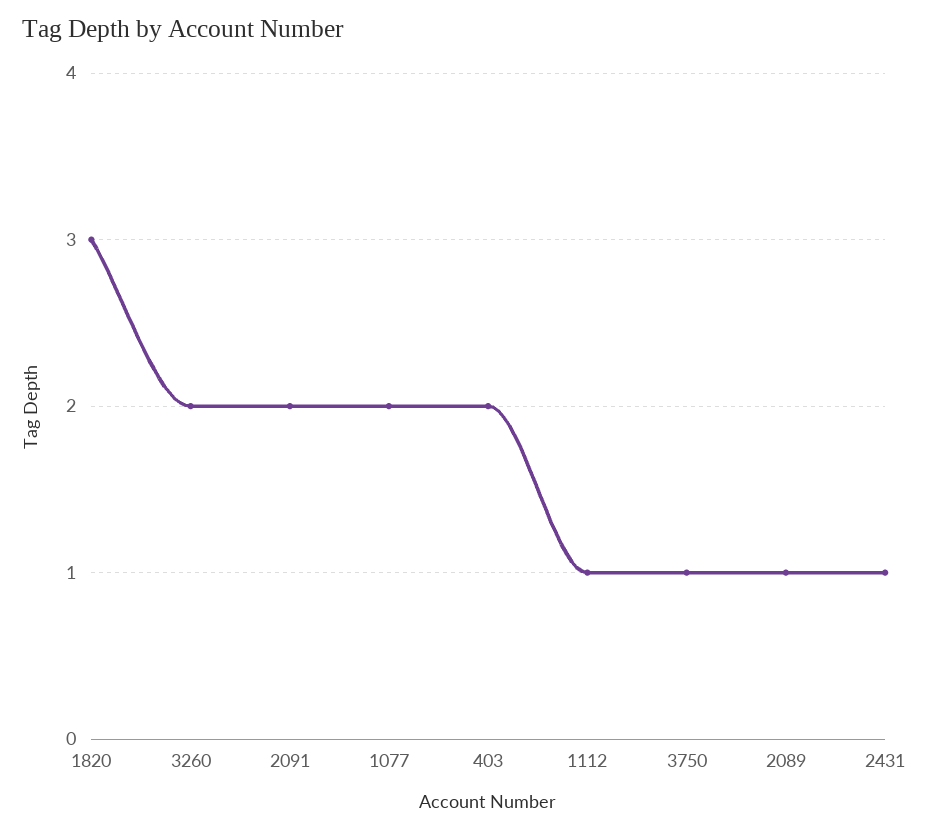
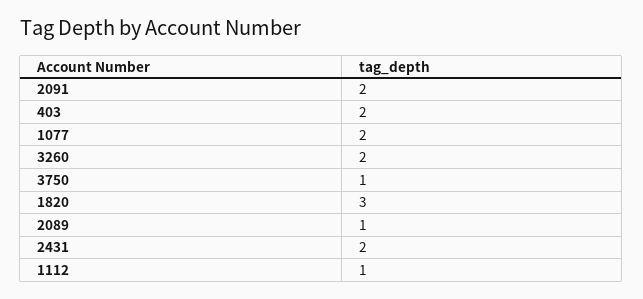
2431: 1 -> 2

